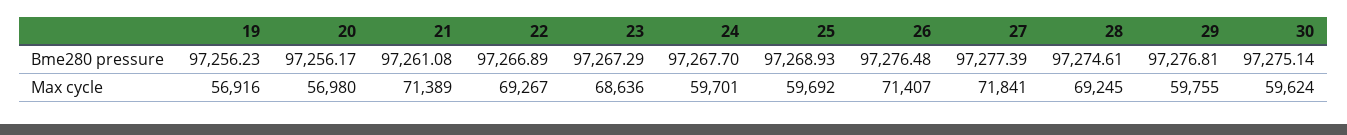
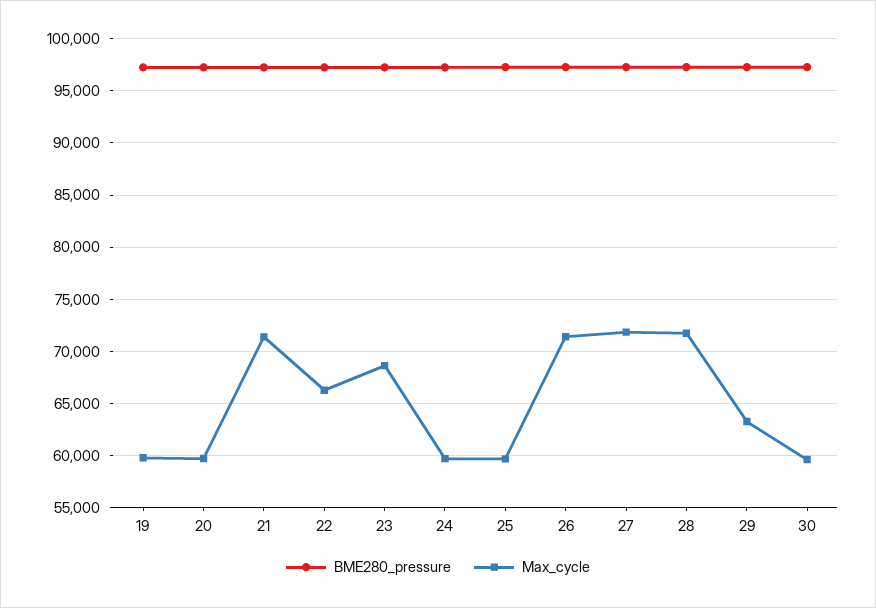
Max cycle, 19: 56916 -> 60000
Max cycle, 20: 56980 -> 60000
Max cycle, 22: 69267 -> 66000
Max cycle, 28: 69245 -> 72000
Max cycle, 29: 59755 -> 63000

